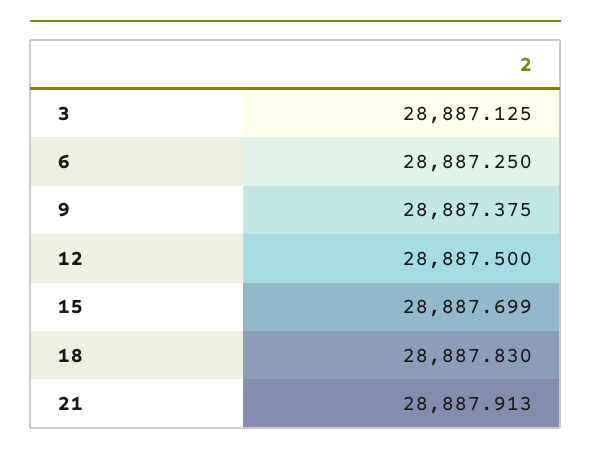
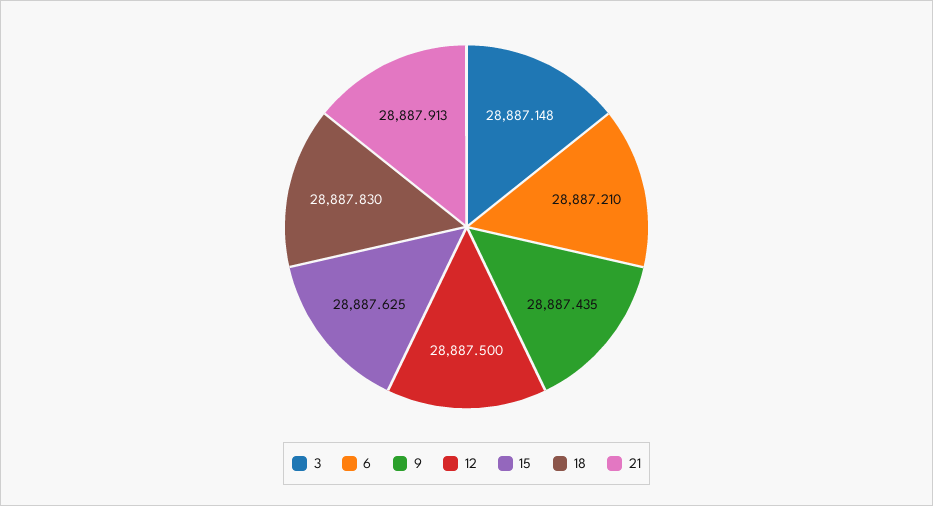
3: 28887.125 -> 28887.148
6: 28887.25 -> 28887.21
9: 28887.375 -> 28887.435
15: 28887.699 -> 28887.625

